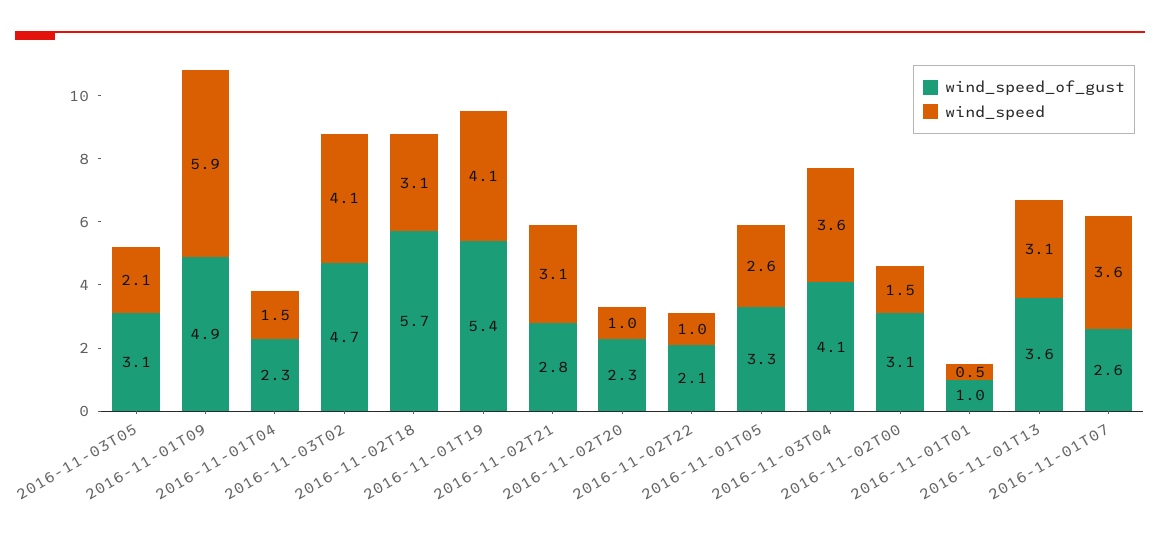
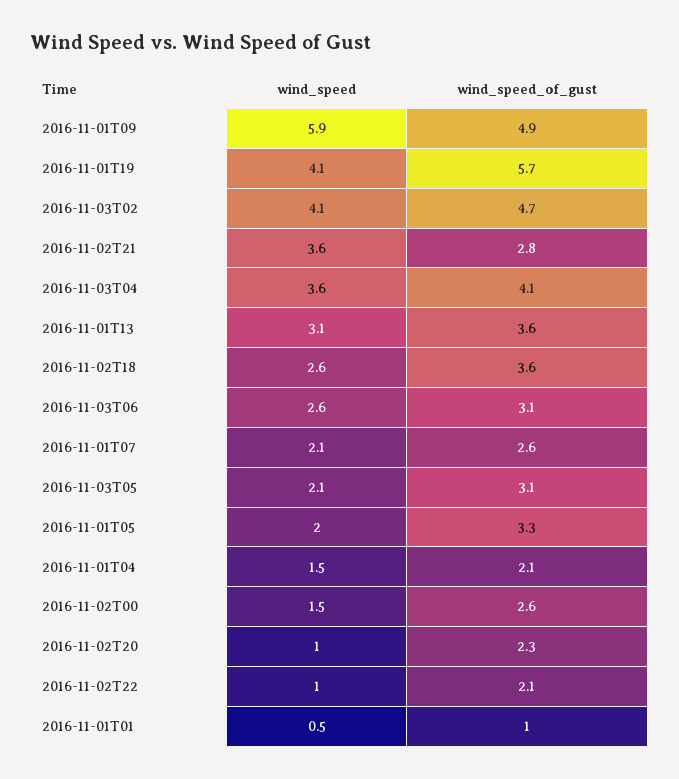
wind_speed_of_gust, 2016-11-01T04: 2.3 -> 2.1
wind_speed_of_gust, 2016-11-02T18: 5.7 -> 3.6
wind_speed, 2016-11-02T18: 3.1 -> 2.6
wind_speed_of_gust, 2016-11-01T19: 5.4 -> 5.7
wind_speed, 2016-11-02T21: 3.1 -> 3.6
wind_speed, 2016-11-01T05: 2.6 -> 2
wind_speed_of_gust, 2016-11-02T00: 3.1 -> 2.6
wind_speed, 2016-11-01T07: 3.6 -> 2.1
wind_speed, 2016-11-03T06: none -> 2.6
wind_speed_of_gust, 2016-11-03T06: none -> 3.1

